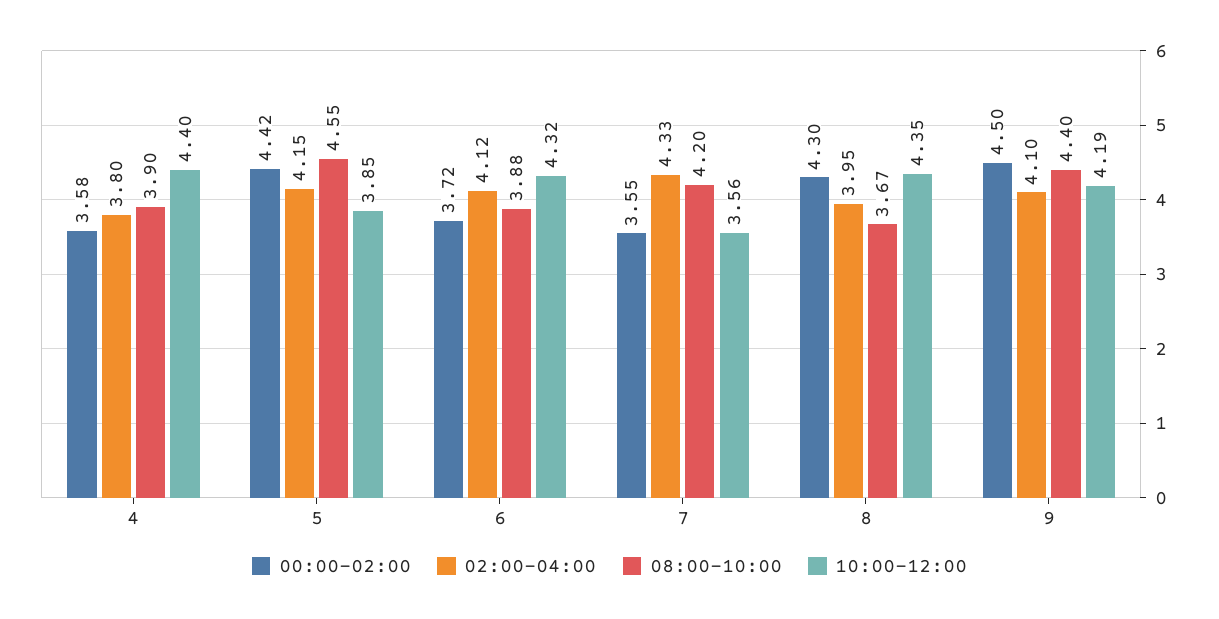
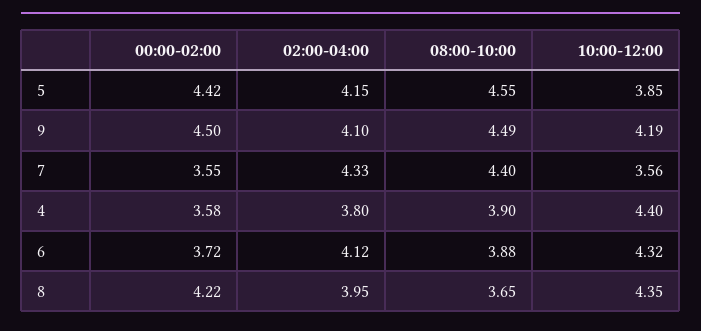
08:00-10:00, 7: 4.2 -> 4.4
00:00-02:00, 8: 4.3 -> 4.22
08:00-10:00, 8: 3.67 -> 3.65
08:00-10:00, 9: 4.4 -> 4.49

